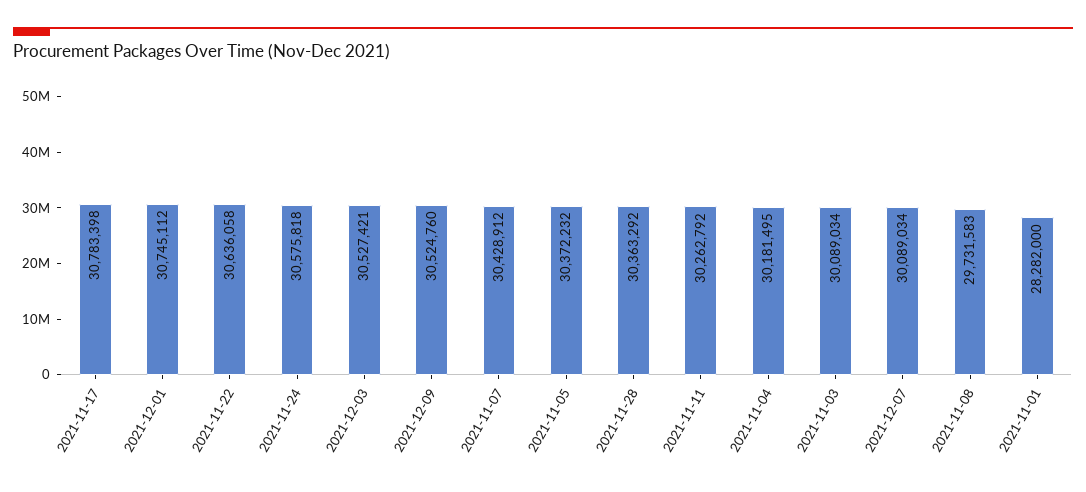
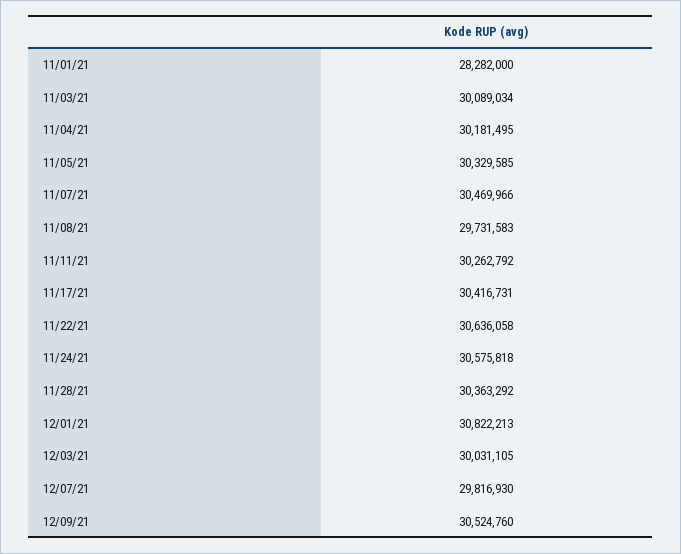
2021-11-17: 30783398 -> 30416731
2021-12-01: 30745112 -> 30822213
2021-12-03: 30527421 -> 30031105
2021-11-07: 30428912 -> 30469966
2021-11-05: 30372232 -> 30329585
2021-12-07: 30089034 -> 29816930

